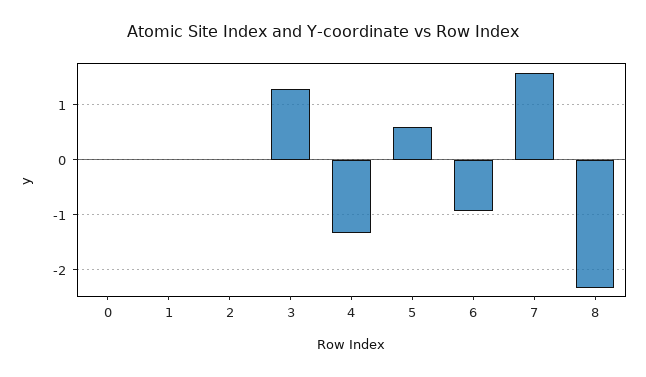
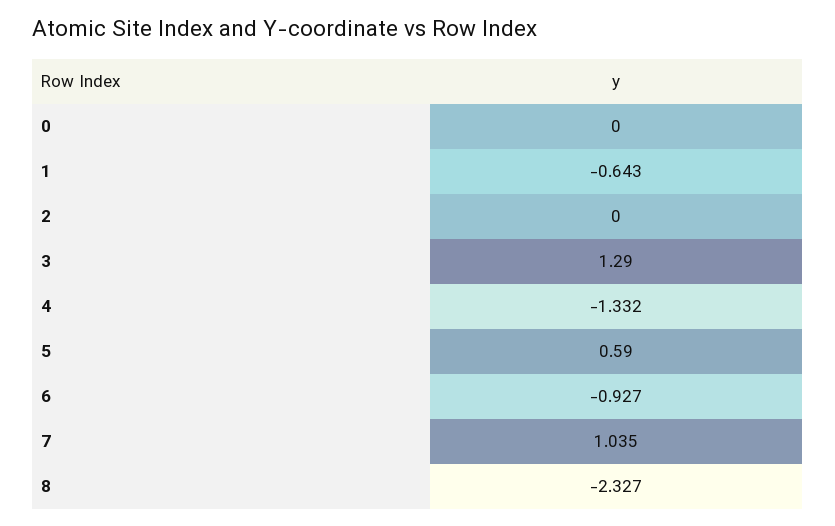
1: 0 -> -0.643
7: 1.6 -> 1.035

